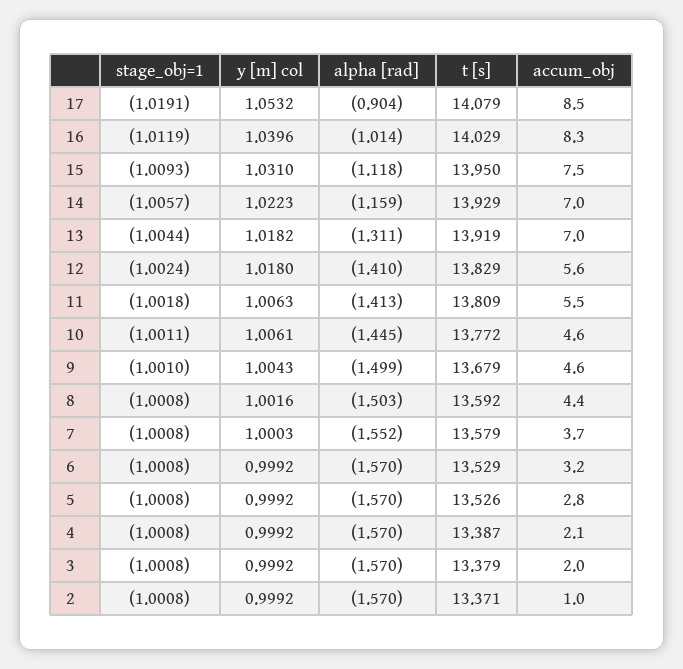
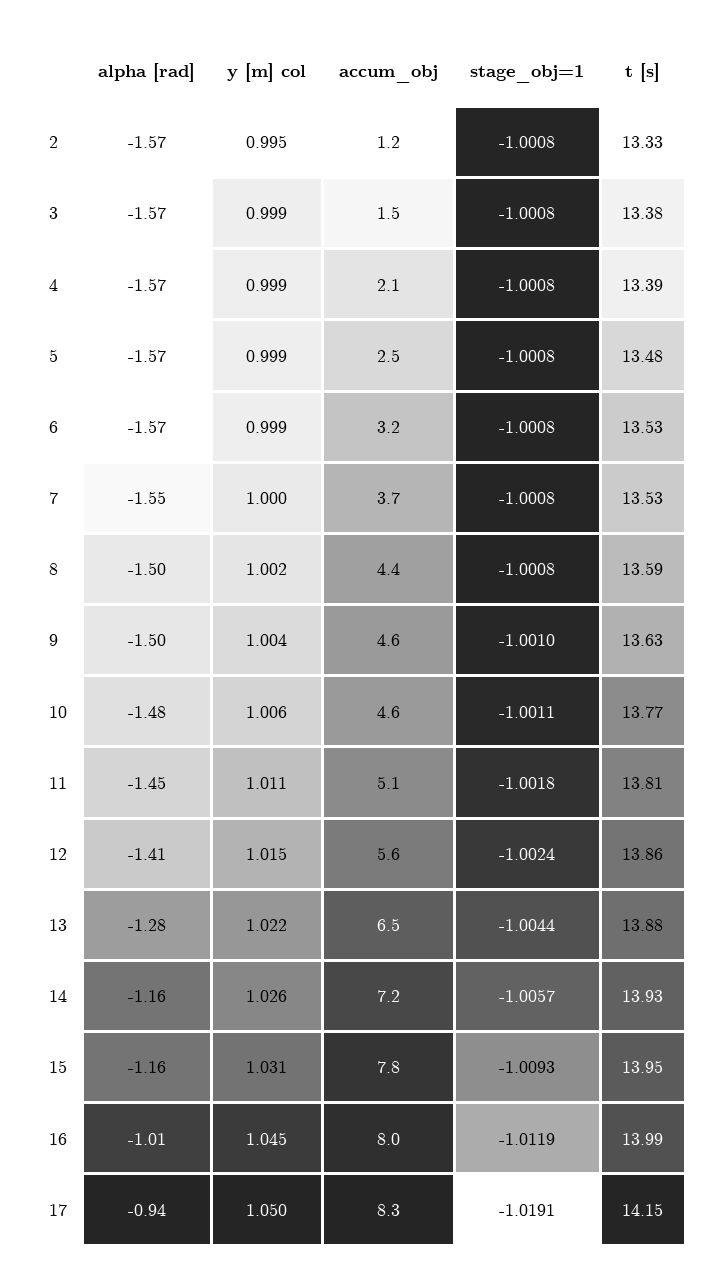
y [m] col, 17: 1.0532 -> 1.05
alpha [rad], 17: -0.904 -> -0.94
t [s], 17: 14.079 -> 14.15
accum_obj, 17: 8.5 -> 8.3
y [m] col, 16: 1.0396 -> 1.045
t [s], 16: 14.029 -> 13.99
accum_obj, 16: 8.3 -> 8
alpha [rad], 15: -1.118 -> -1.16
accum_obj, 15: 7.5 -> 7.8
y [m] col, 14: 1.0223 -> 1.026
accum_obj, 14: 7 -> 7.2
y [m] col, 13: 1.0182 -> 1.022
alpha [rad], 13: -1.311 -> -1.28
t [s], 13: 13.919 -> 13.88
accum_obj, 13: 7 -> 6.5
y [m] col, 12: 1.018 -> 1.015
t [s], 12: 13.829 -> 13.86
y [m] col, 11: 1.0063 -> 1.011
alpha [rad], 11: -1.413 -> -1.45
accum_obj, 11: 5.5 -> 5.1
alpha [rad], 10: -1.445 -> -1.48
t [s], 9: 13.679 -> 13.63
t [s], 7: 13.579 -> 13.53
t [s], 5: 13.526 -> 13.48
accum_obj, 5: 2.8 -> 2.5
accum_obj, 3: 2 -> 1.5
y [m] col, 2: 0.9992 -> 0.995
t [s], 2: 13.371 -> 13.33
accum_obj, 2: 1 -> 1.2

